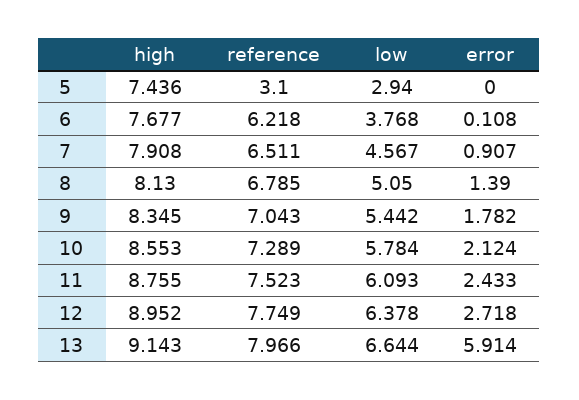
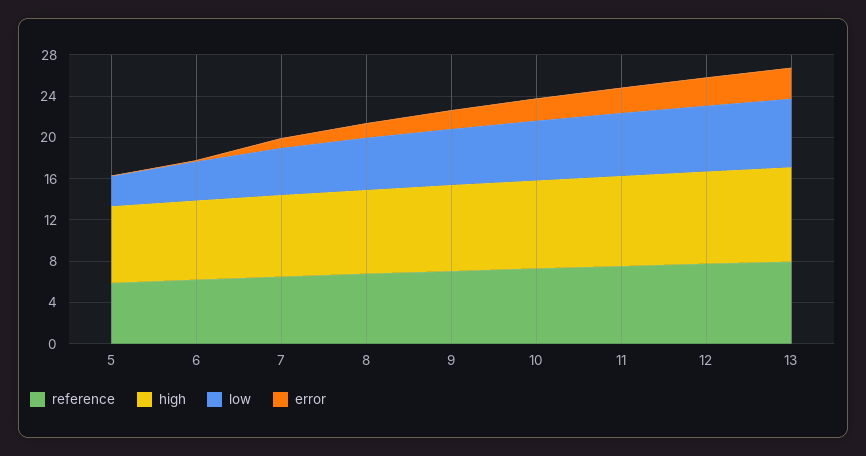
reference, 5: 3.1 -> 6
error, 13: 5.914 -> 3

